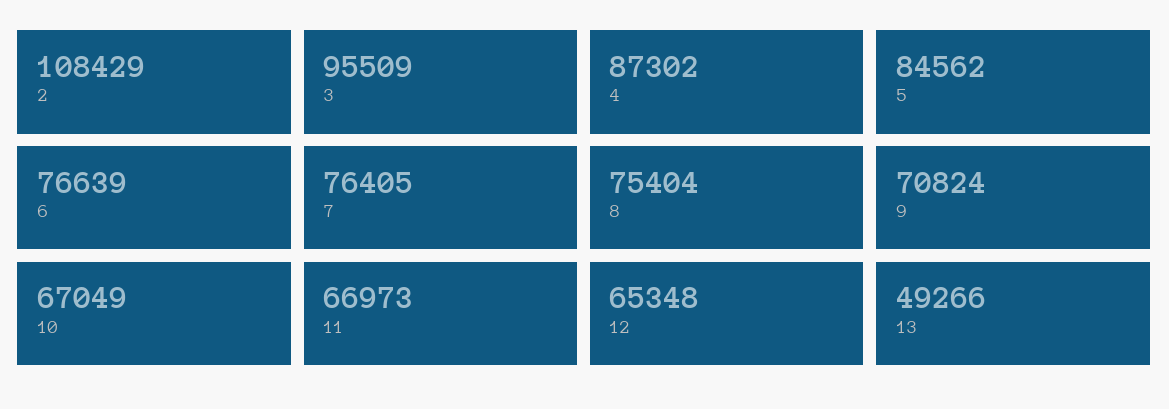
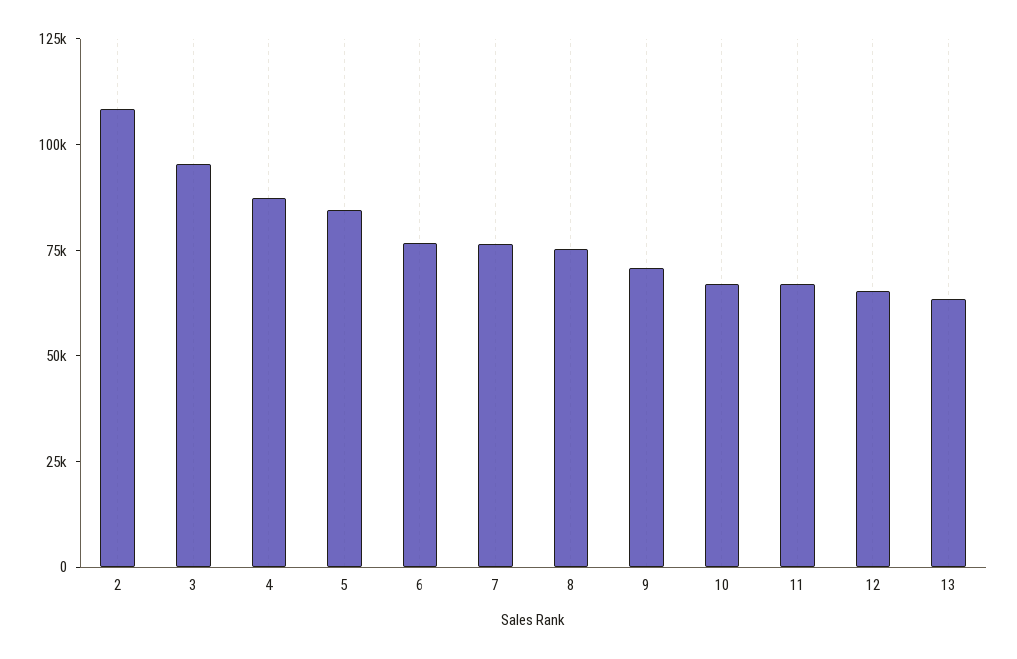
13: 49266 -> 65000

